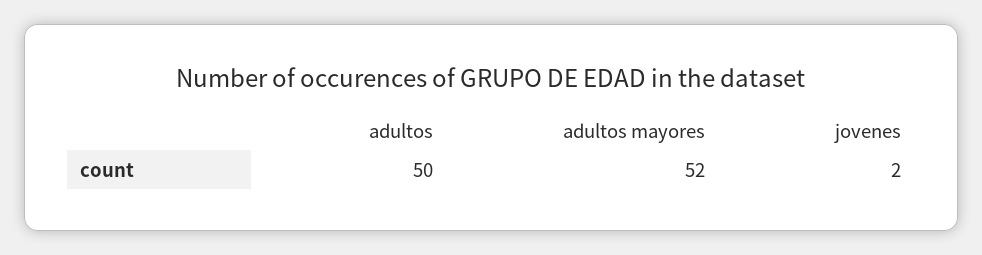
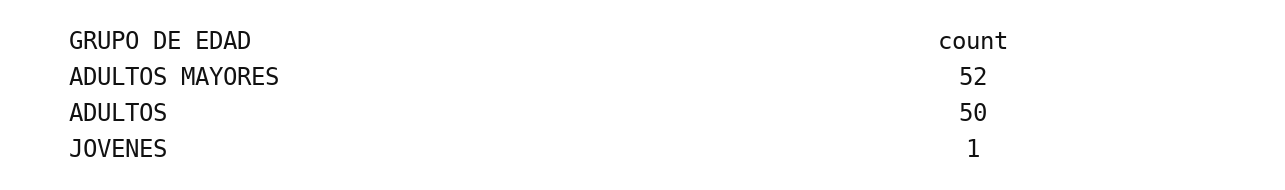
jovenes: 2 -> 1

